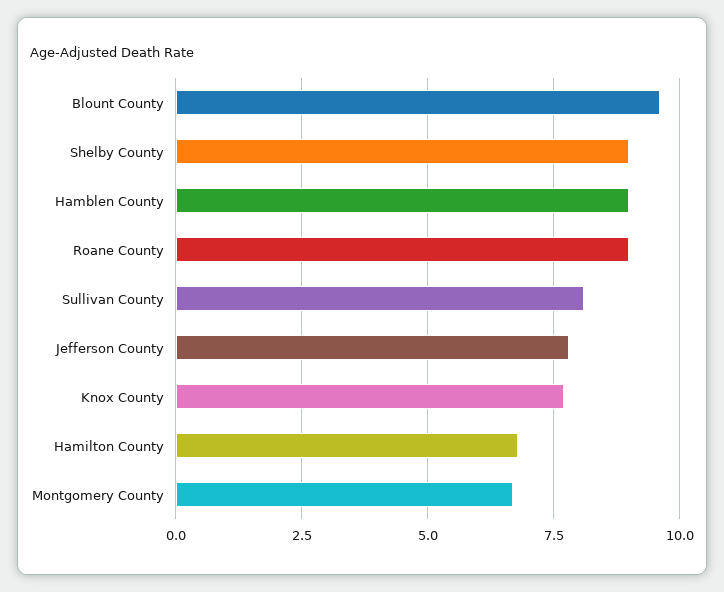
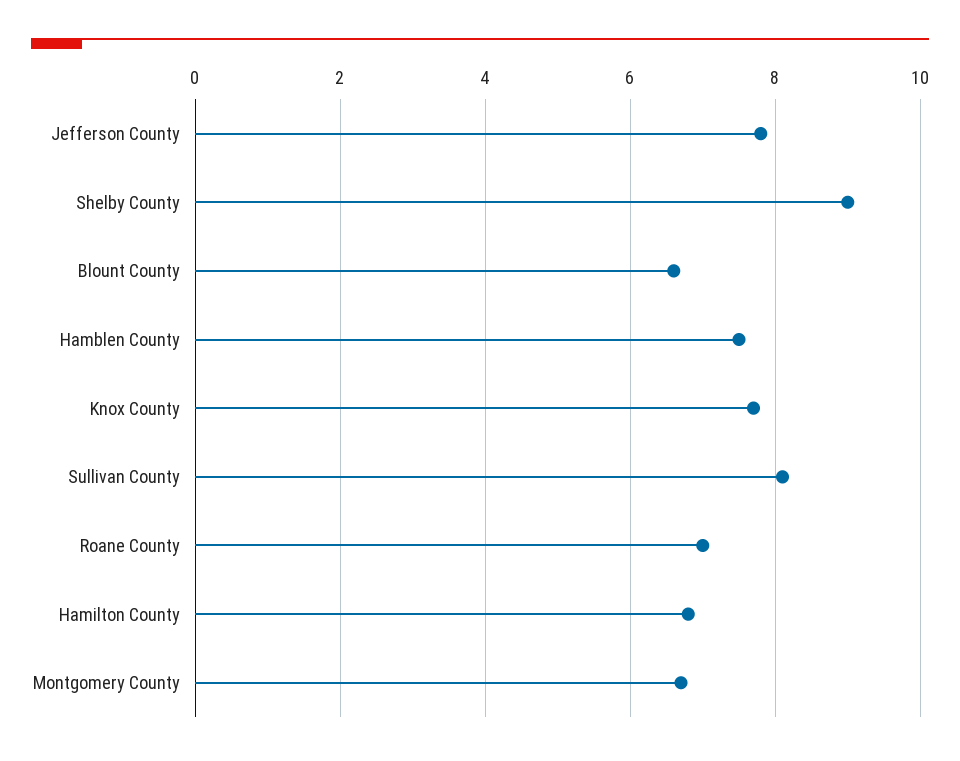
Blount County: 9.5 -> 6.5
Hamblen County: 9 -> 7.5
Roane County: 9 -> 7

